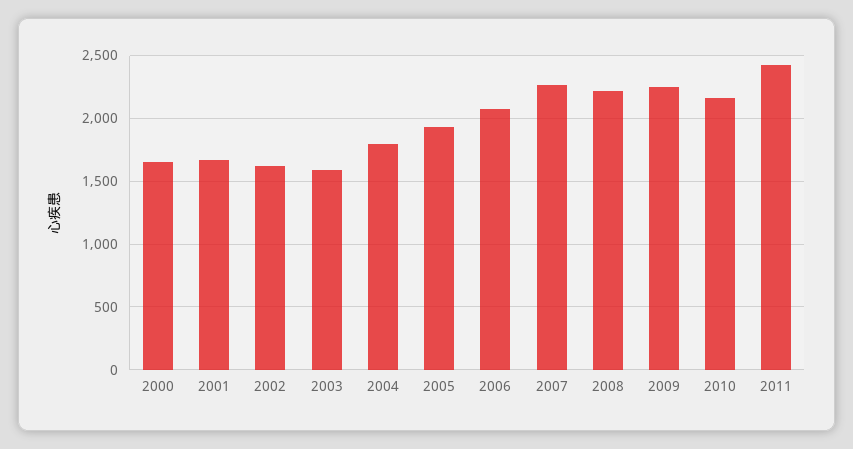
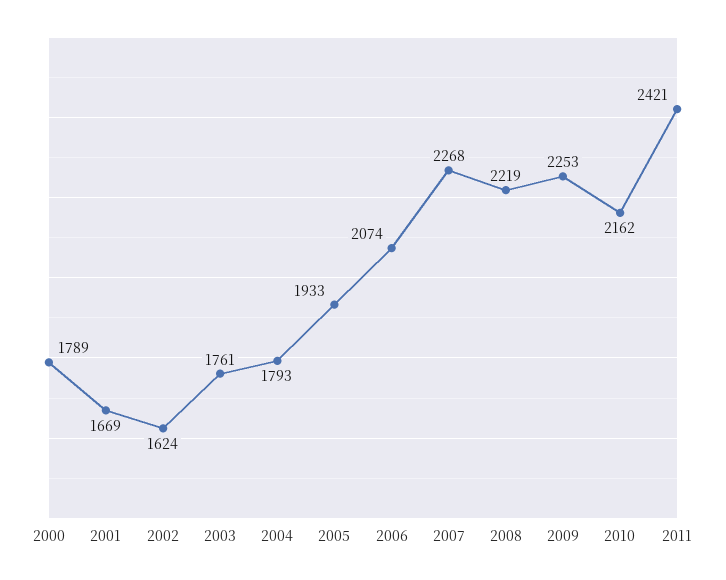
2000: 1650 -> 1789
2003: 1600 -> 1761

